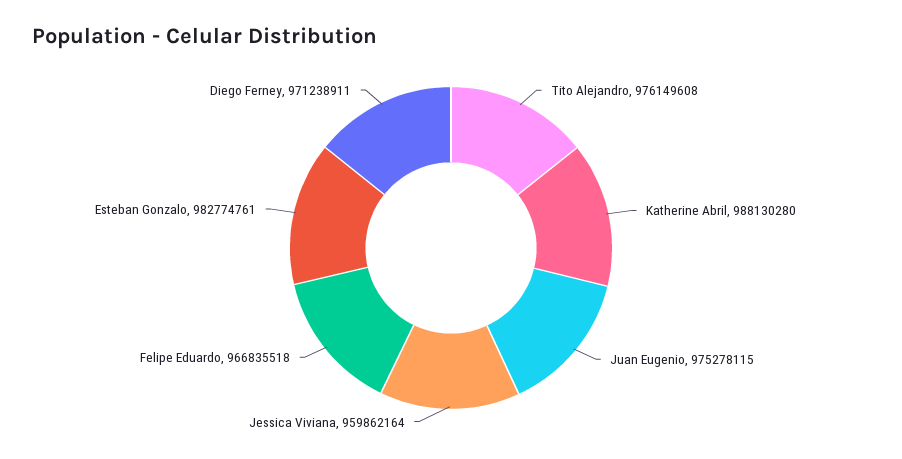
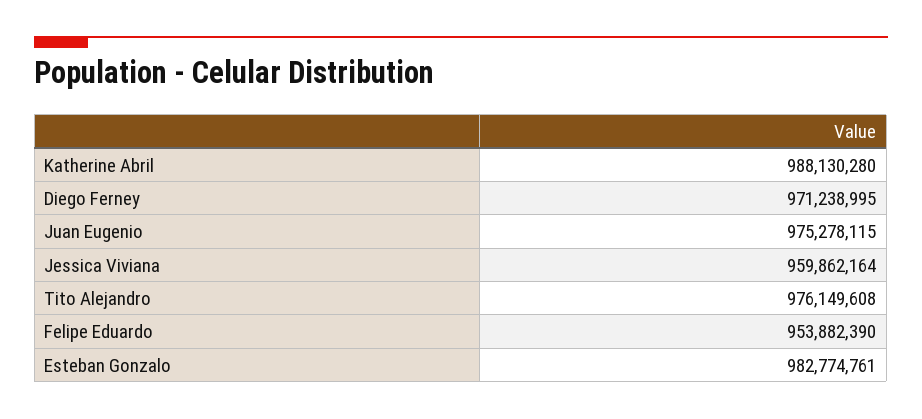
Felipe Eduardo: 966835518 -> 953882390
Diego Ferney: 971238911 -> 971238995

